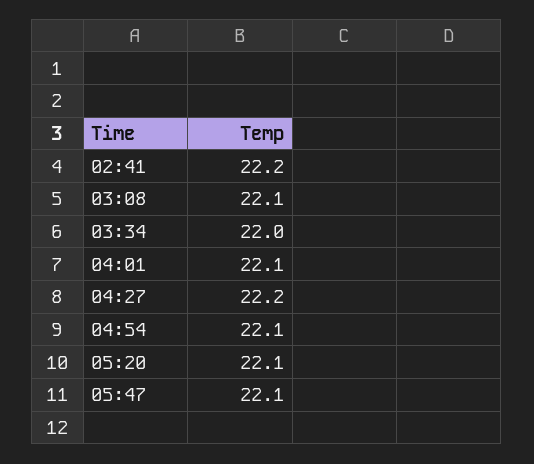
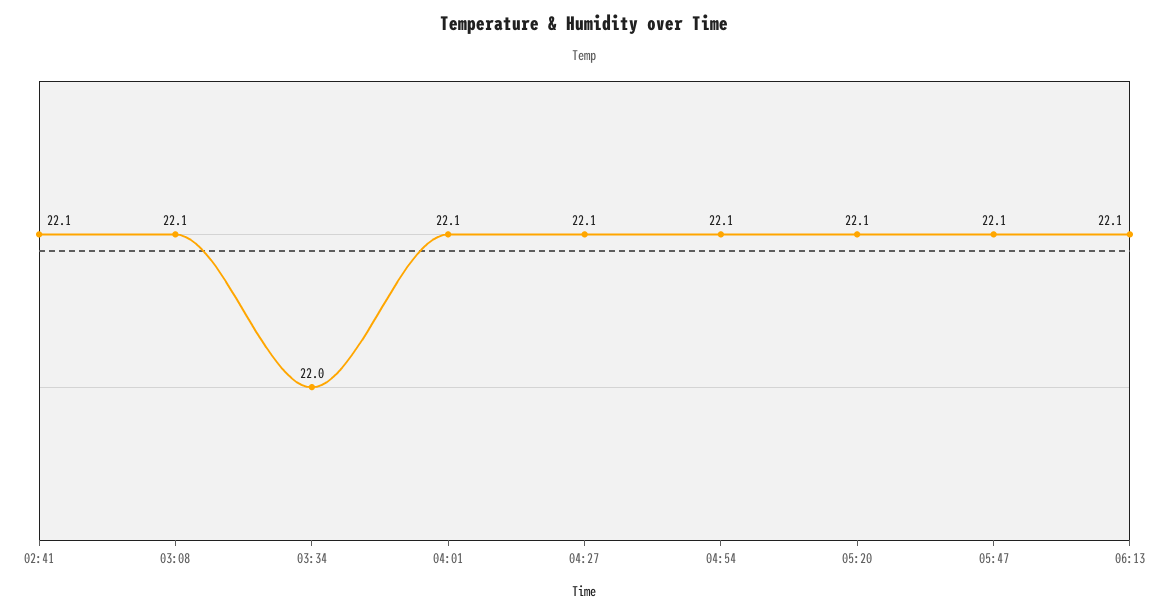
02:41: 22.2 -> 22.1
04:27: 22.2 -> 22.1
06:13: none -> 22.1

